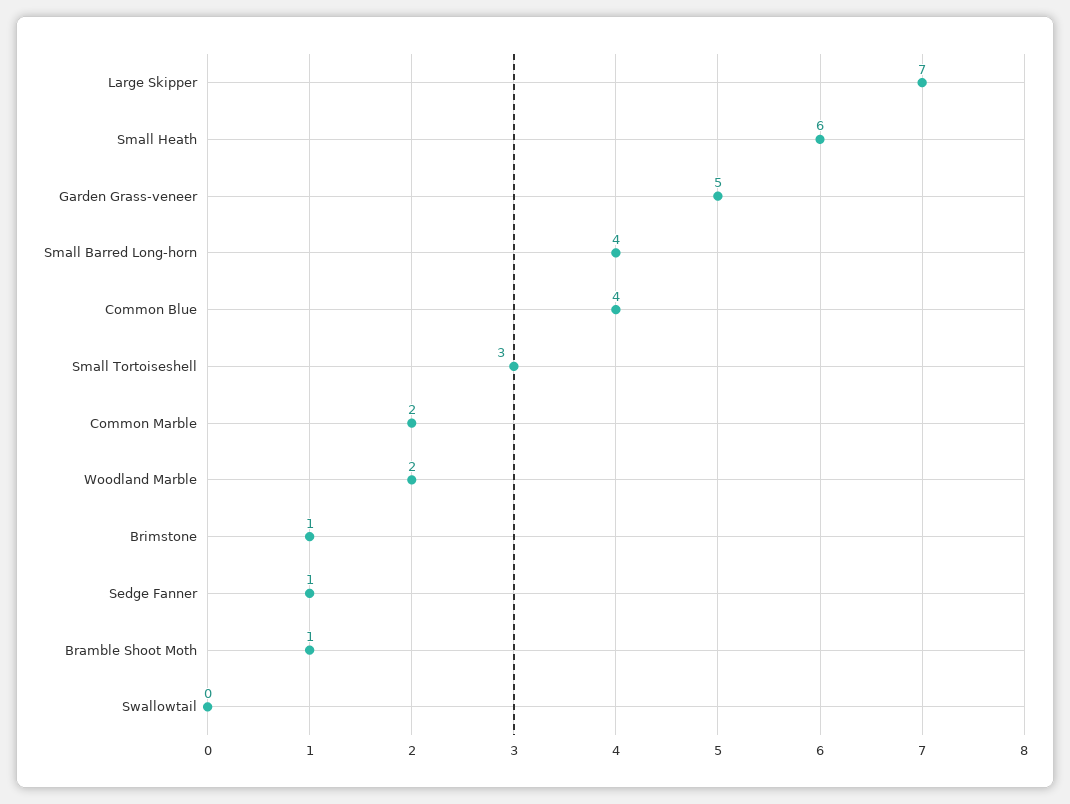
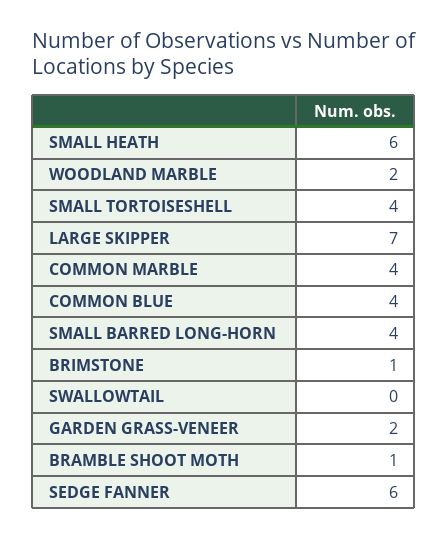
Garden Grass-veneer: 5 -> 2
Small Tortoiseshell: 3 -> 4
Common Marble: 2 -> 4
Sedge Fanner: 1 -> 6

